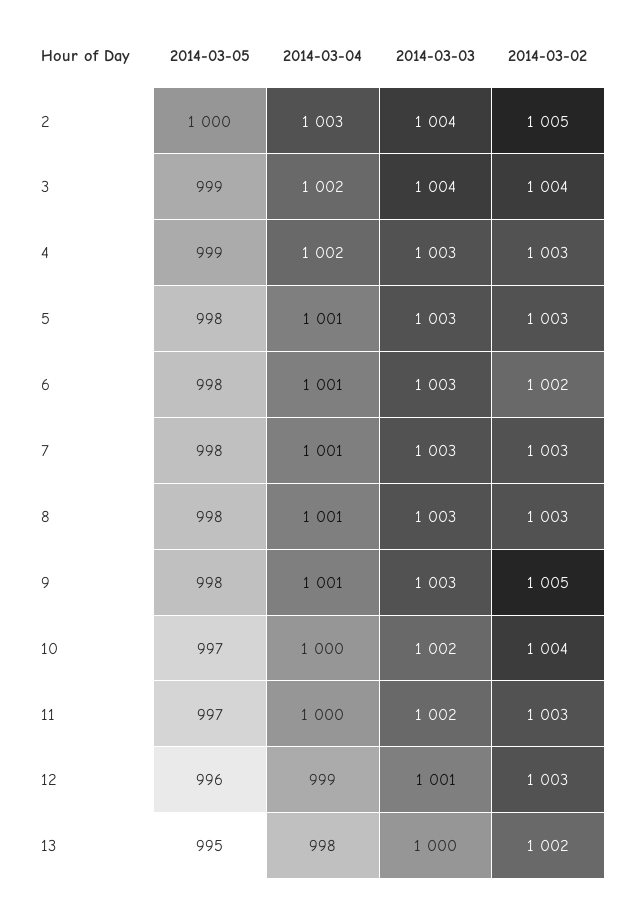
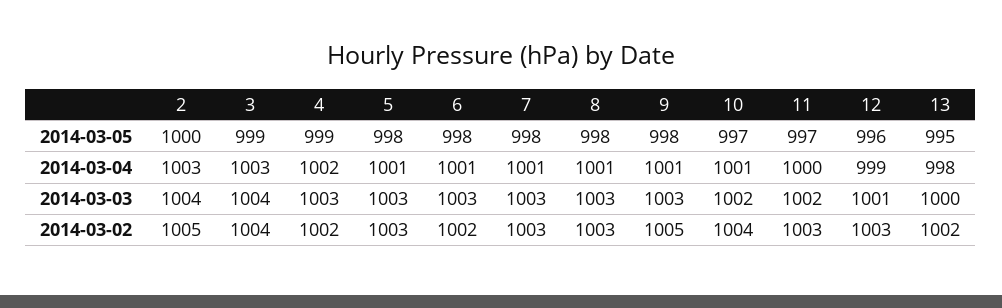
2014-03-04, 3: 1002 -> 1003
2014-03-02, 4: 1003 -> 1002
2014-03-04, 10: 1000 -> 1001

